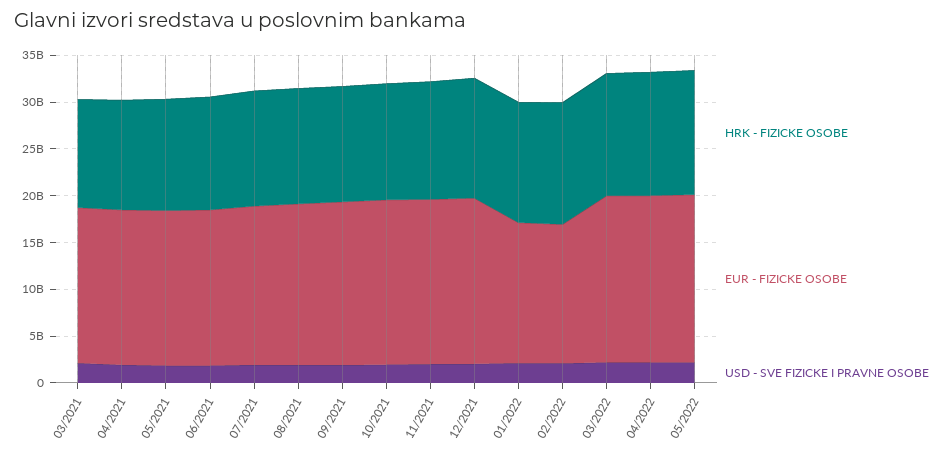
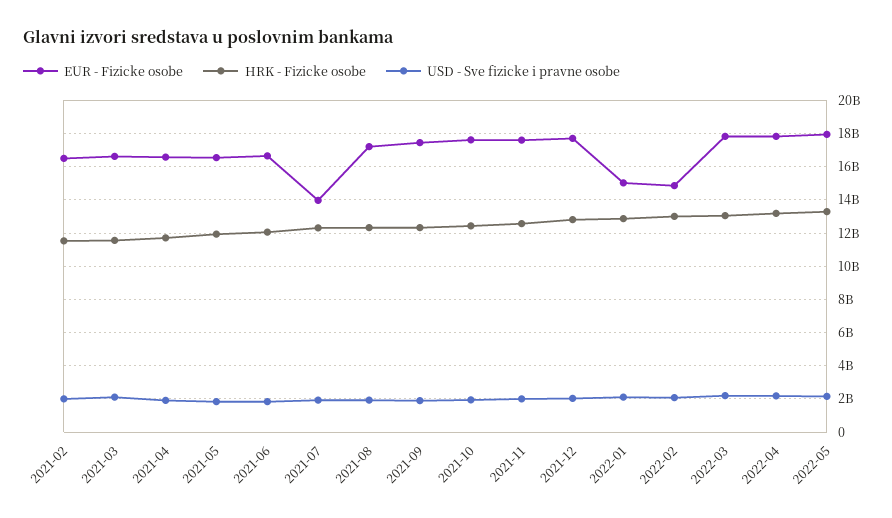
EUR - FIZICKE OSOBE, 07/2021: 17000000000 -> 14000000000
EUR - FIZICKE OSOBE, 2021-02: none -> 16500000000
HRK - FIZICKE OSOBE, 2021-02: none -> 11500000000
USD - SVE FIZICKE I PRAVNE OSOBE, 2021-02: none -> 2000000000

